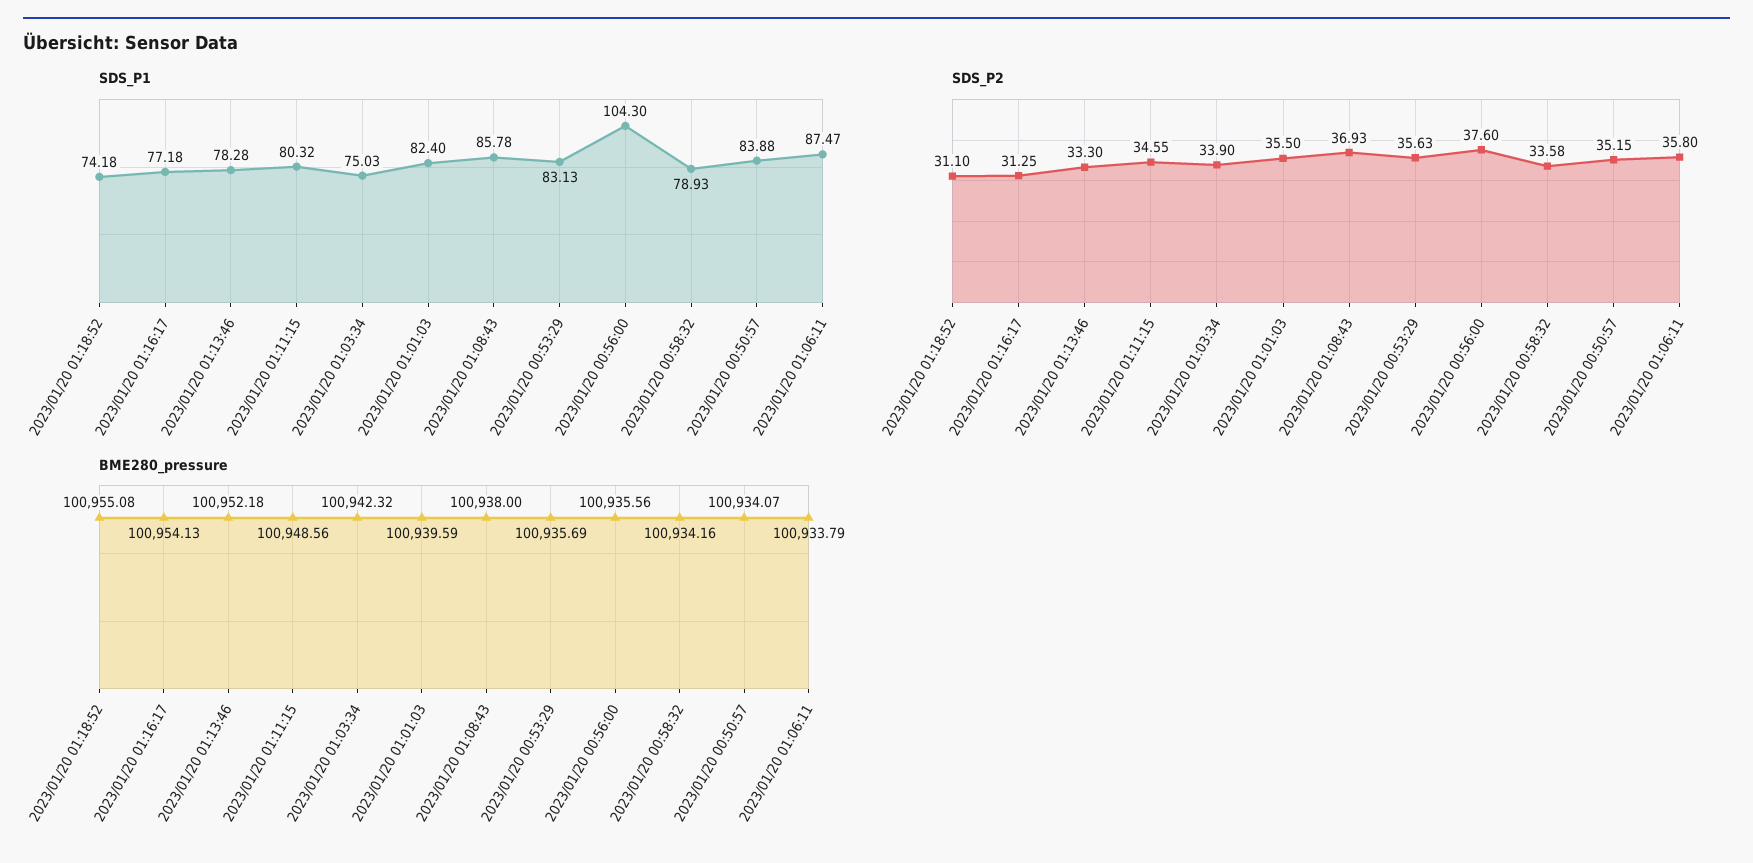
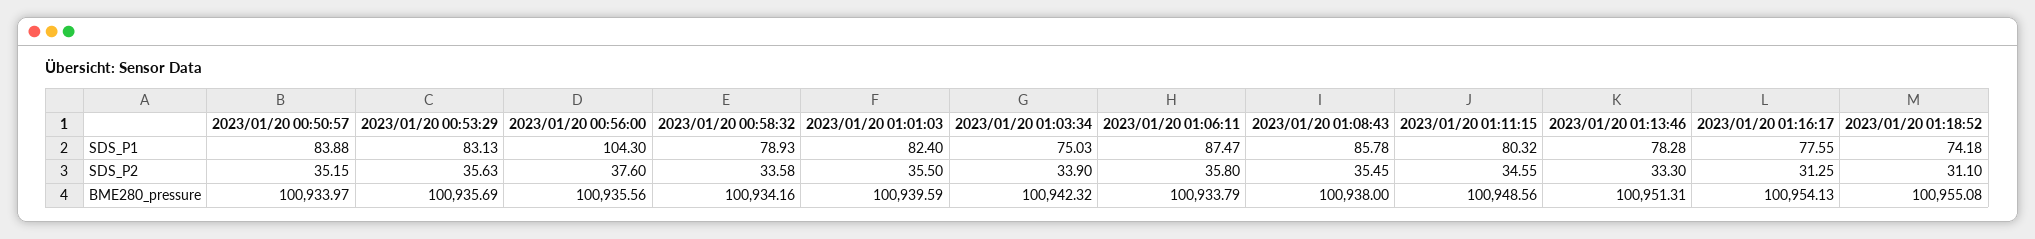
SDS_P1, 2023/01/20 01:16:17: 77.18 -> 77.55
SDS_P2, 2023/01/20 01:08:43: 36.93 -> 35.45
BME280_pressure, 2023/01/20 01:13:46: 100952.18 -> 100951.31
BME280_pressure, 2023/01/20 00:50:57: 100934.07 -> 100933.97

